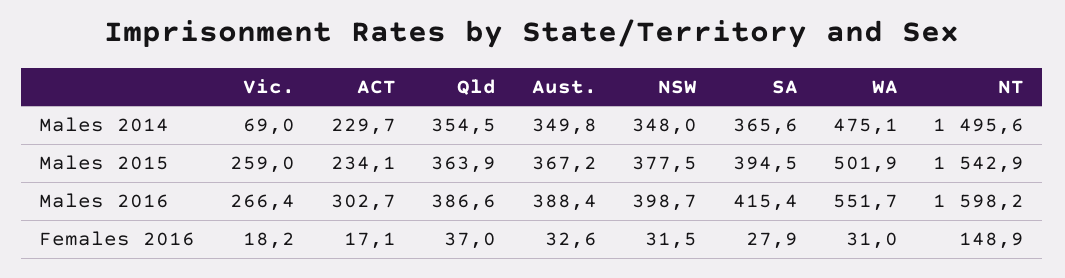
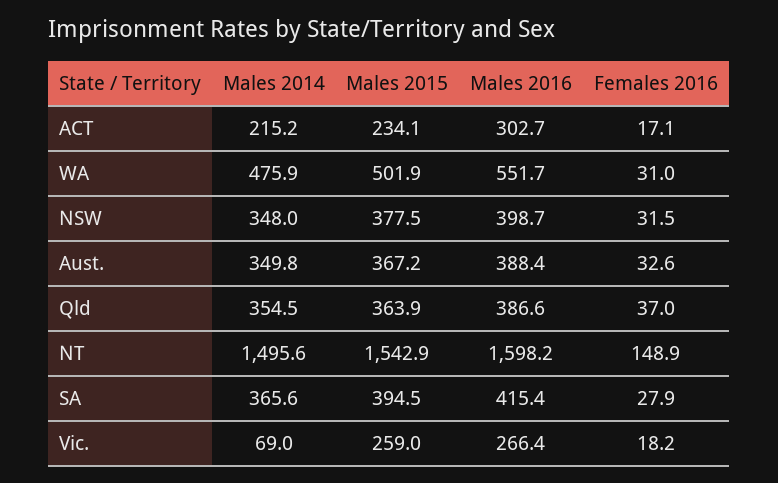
ACT, Males 2014: 229.7 -> 215.2
WA, Males 2014: 475.1 -> 475.9

